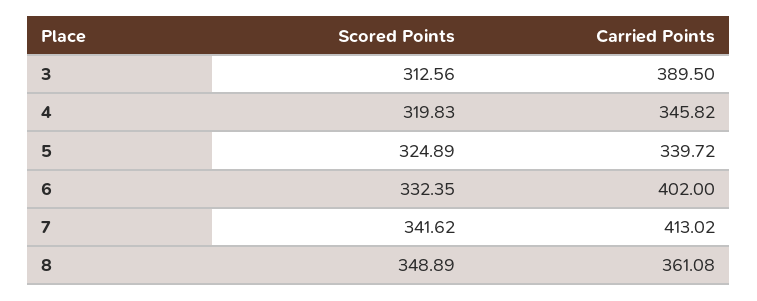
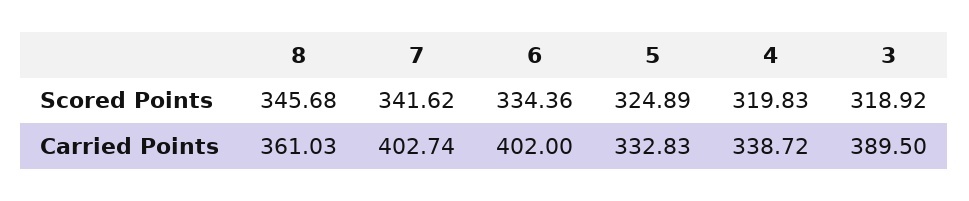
Scored Points, 3: 312.56 -> 318.92
Carried Points, 4: 345.82 -> 338.72
Carried Points, 5: 339.72 -> 332.83
Scored Points, 6: 332.35 -> 334.36
Carried Points, 7: 413.02 -> 402.74
Scored Points, 8: 348.89 -> 345.68
Carried Points, 8: 361.08 -> 361.03

